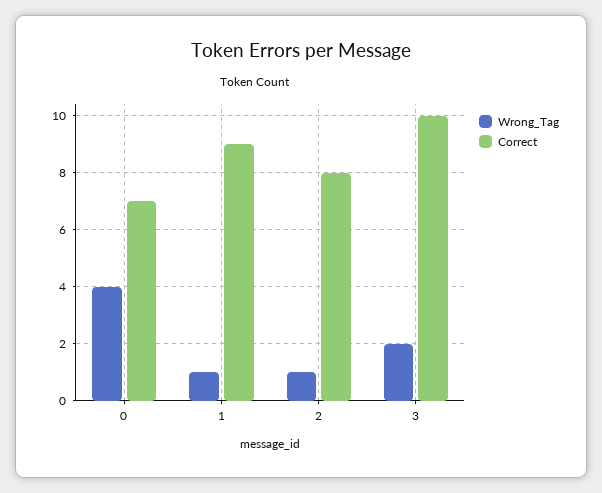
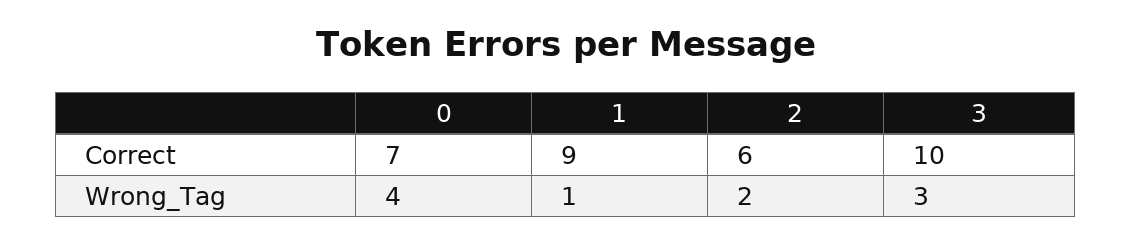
Wrong_Tag, 2: 1 -> 2
Correct, 2: 8 -> 6
Wrong_Tag, 3: 2 -> 3

